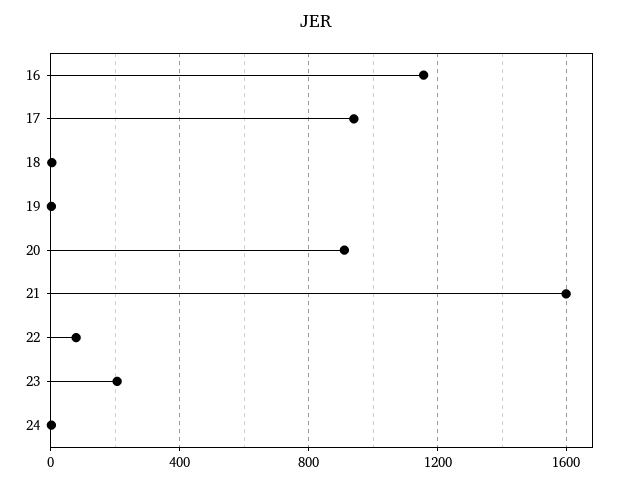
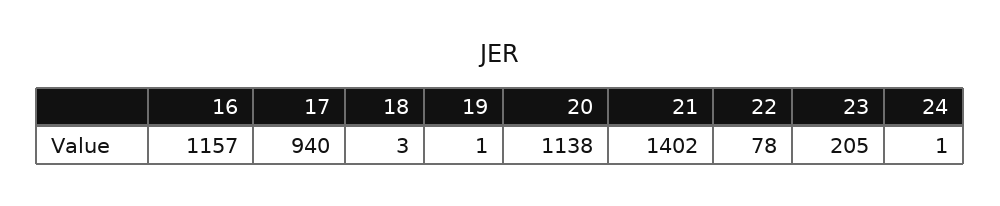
20: 900 -> 1138
21: 1600 -> 1402

